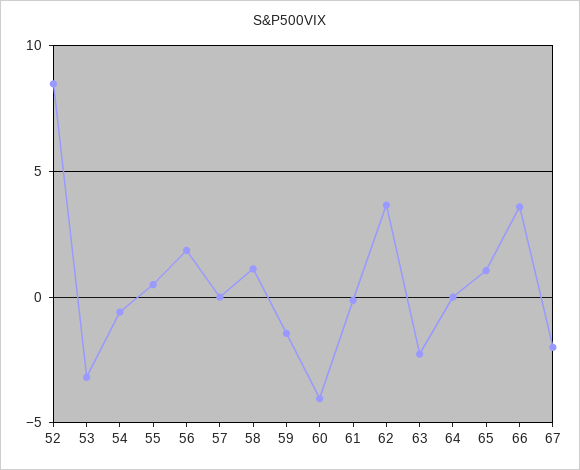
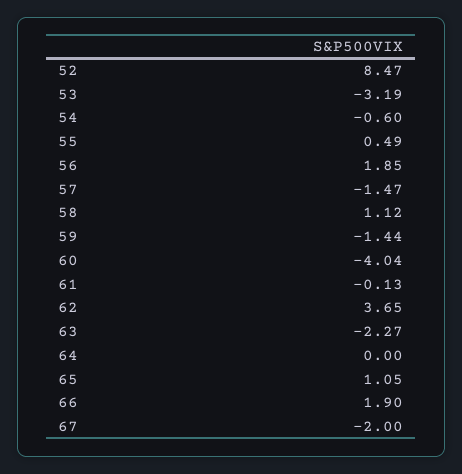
57: 0 -> -1.47
66: 3.5 -> 1.9

